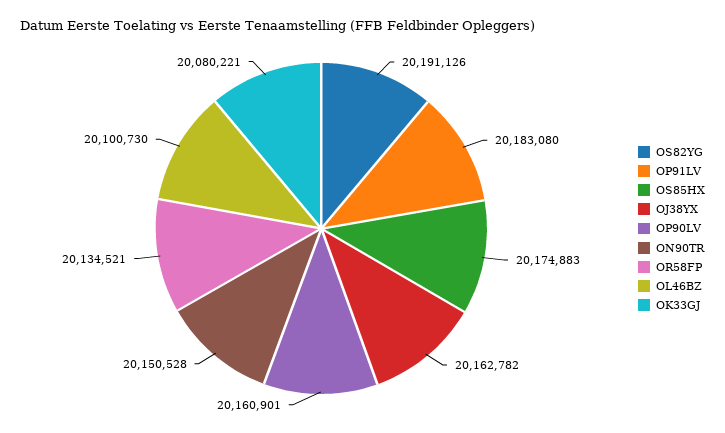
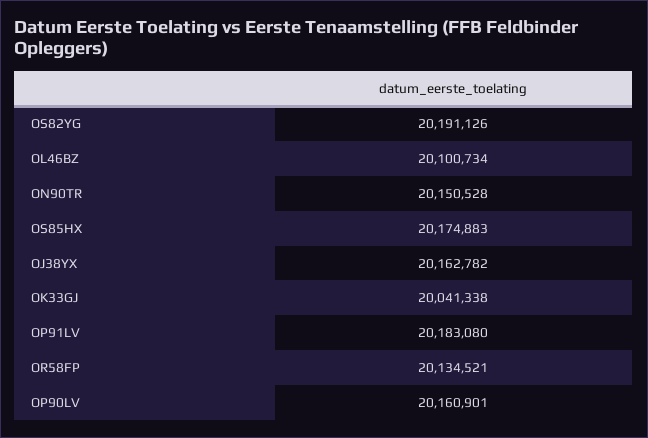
OL46BZ: 20100730 -> 20100734
OK33GJ: 20080221 -> 20041338

